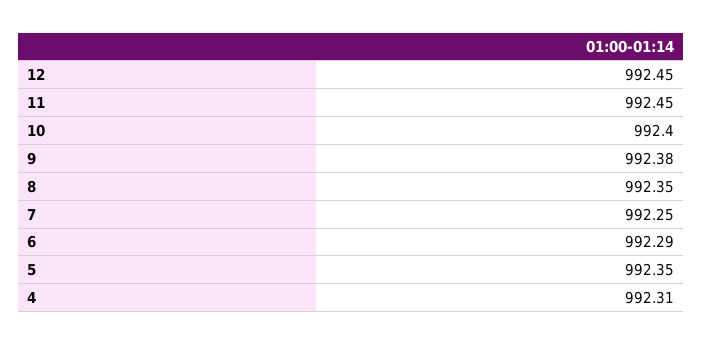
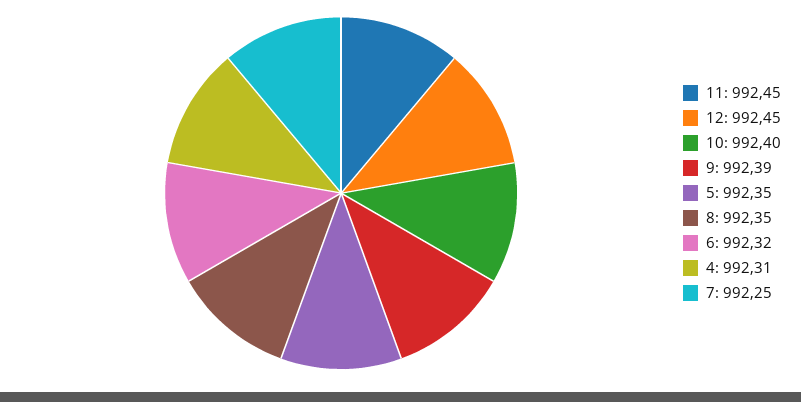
9: 992.38 -> 992.39
6: 992.29 -> 992.32

